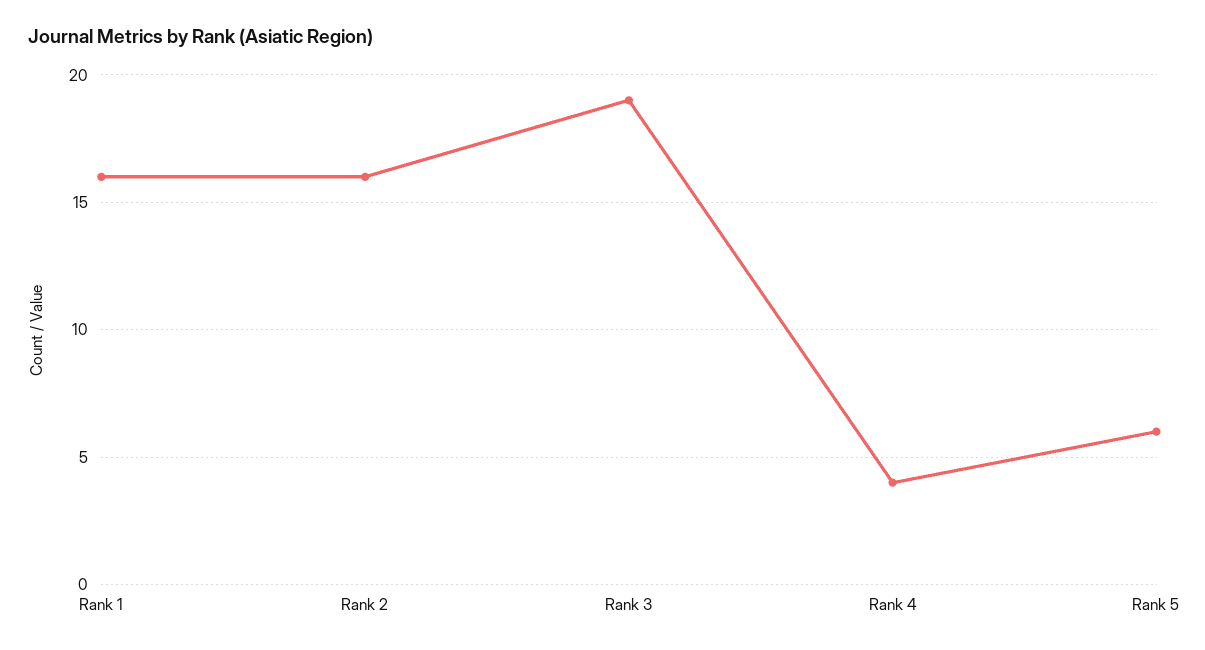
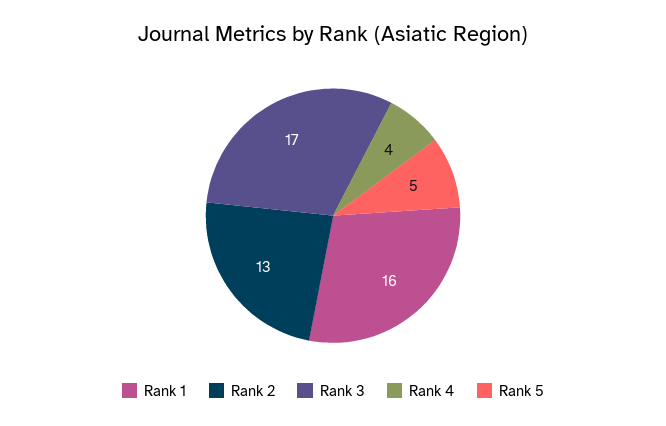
Rank 2: 16 -> 13
Rank 3: 19 -> 17
Rank 5: 6 -> 5

